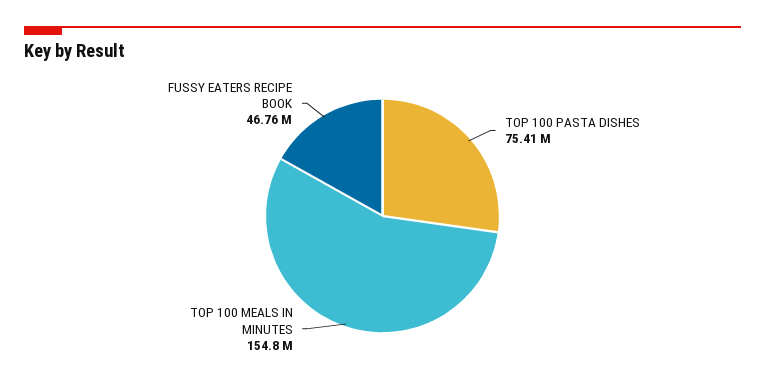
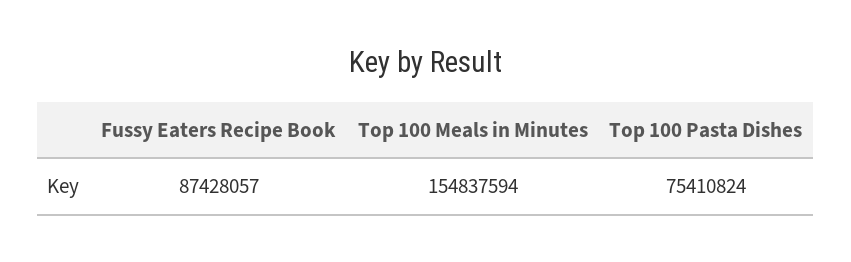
FUSSY EATERS RECIPE BOOK: 46760000 -> 87428057

